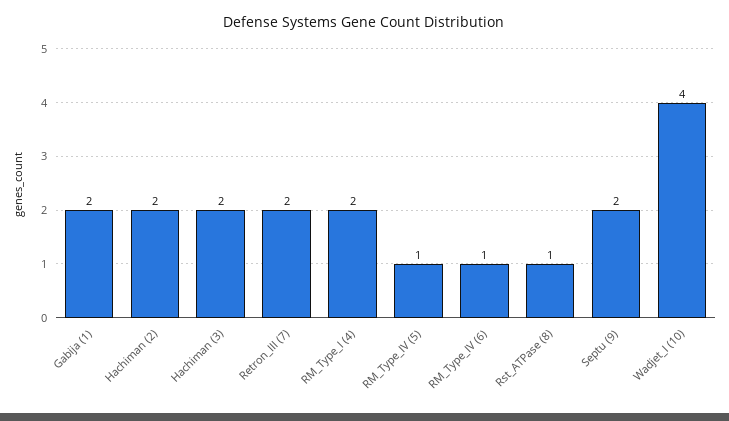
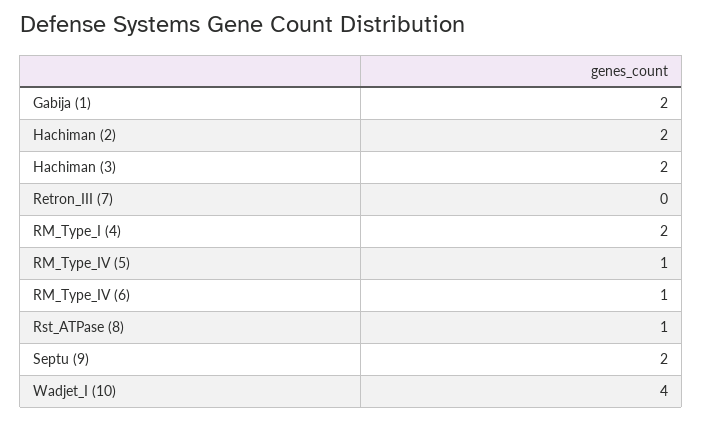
Retron_III (7): 2 -> 0

